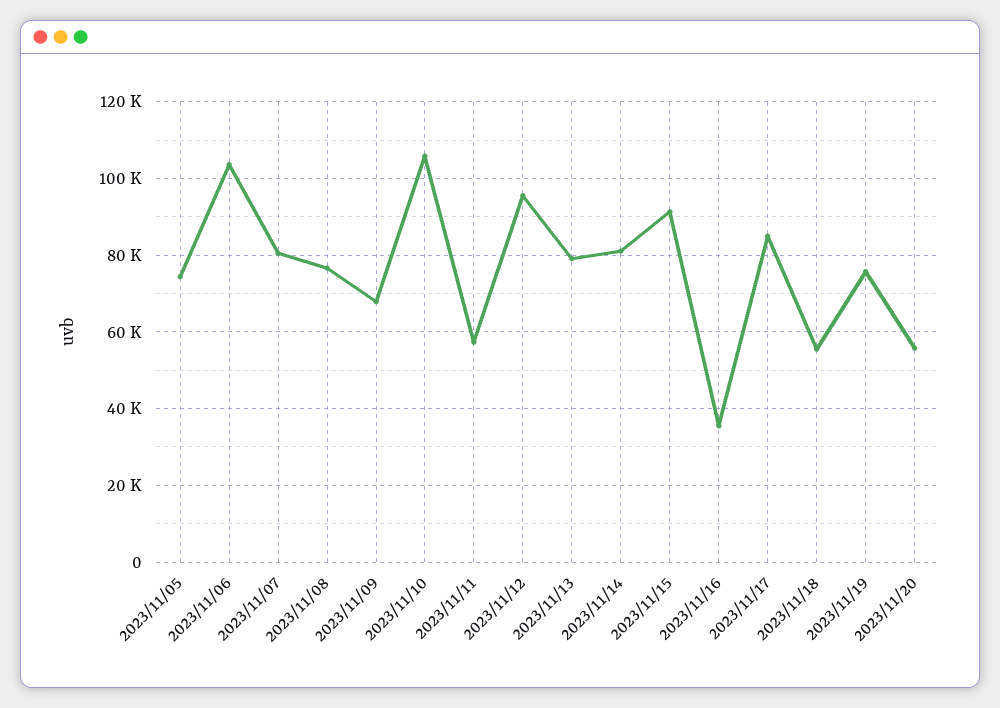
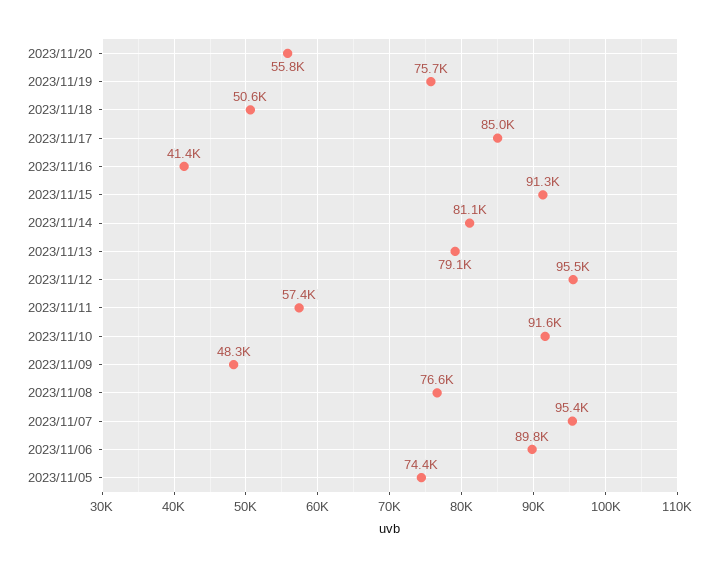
2023/11/06: 104000 -> 89800
2023/11/07: 80000 -> 95400
2023/11/09: 68000 -> 48300
2023/11/10: 106000 -> 91600
2023/11/16: 36000 -> 41400
2023/11/18: 56000 -> 50600

